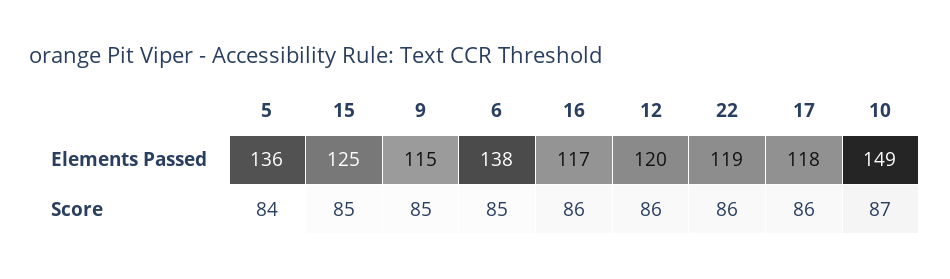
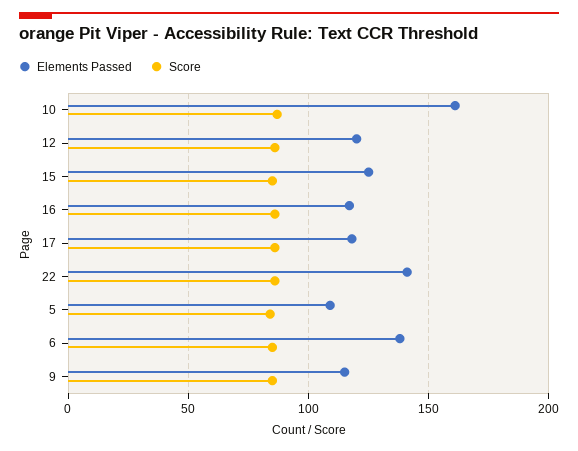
Elements Passed, 5: 136 -> 110
Elements Passed, 22: 119 -> 140
Elements Passed, 10: 149 -> 160

